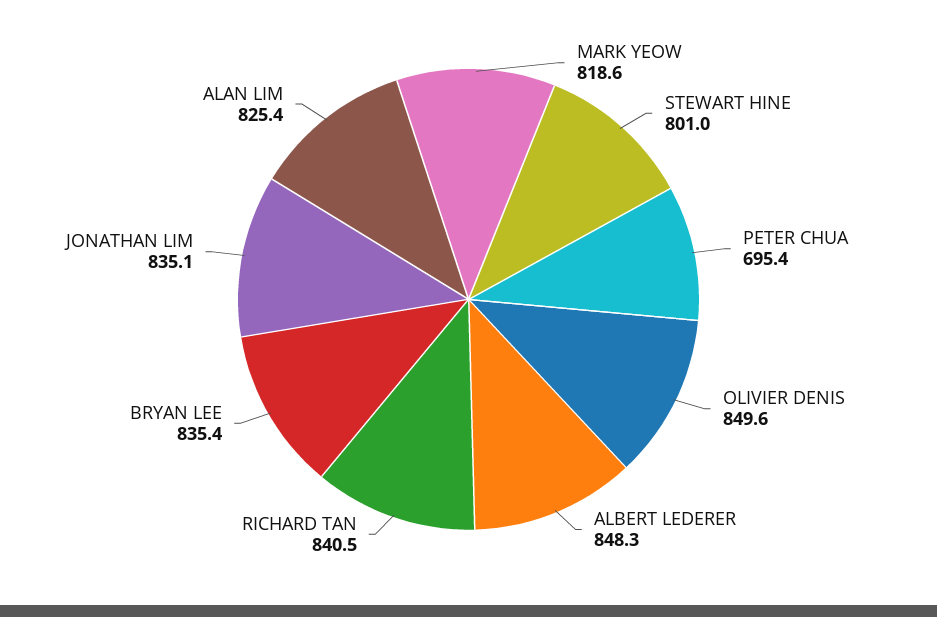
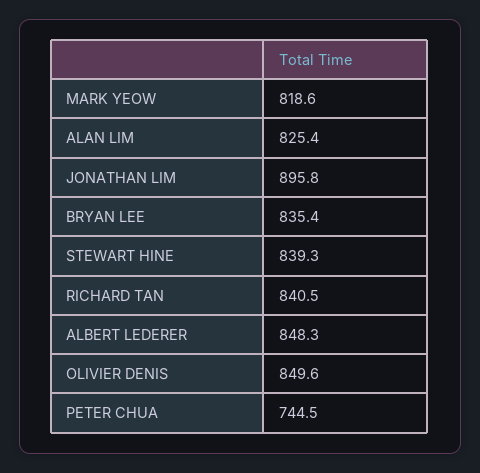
STEWART HINE: 801 -> 839.3
PETER CHUA: 695.4 -> 744.5
JONATHAN LIM: 835.1 -> 895.8

